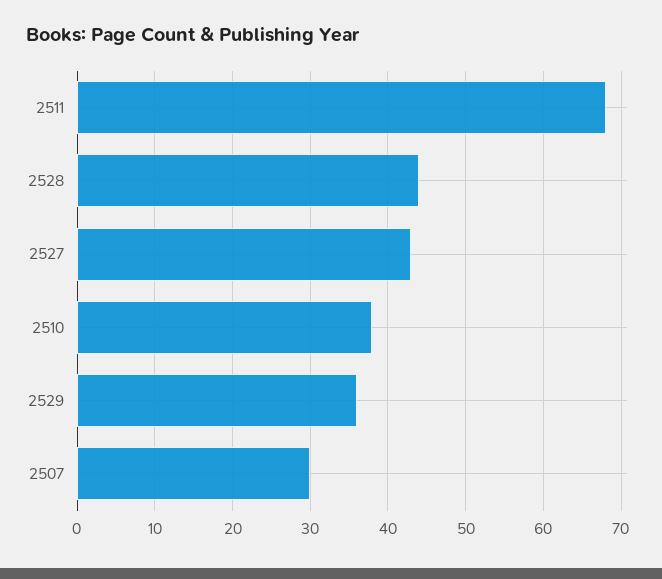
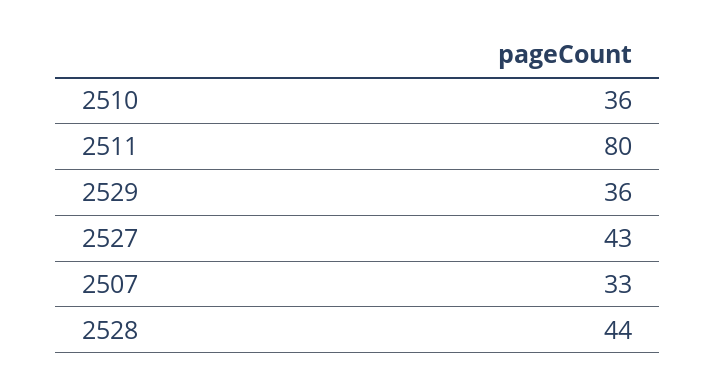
2511: 68 -> 80
2510: 38 -> 36
2507: 30 -> 33

